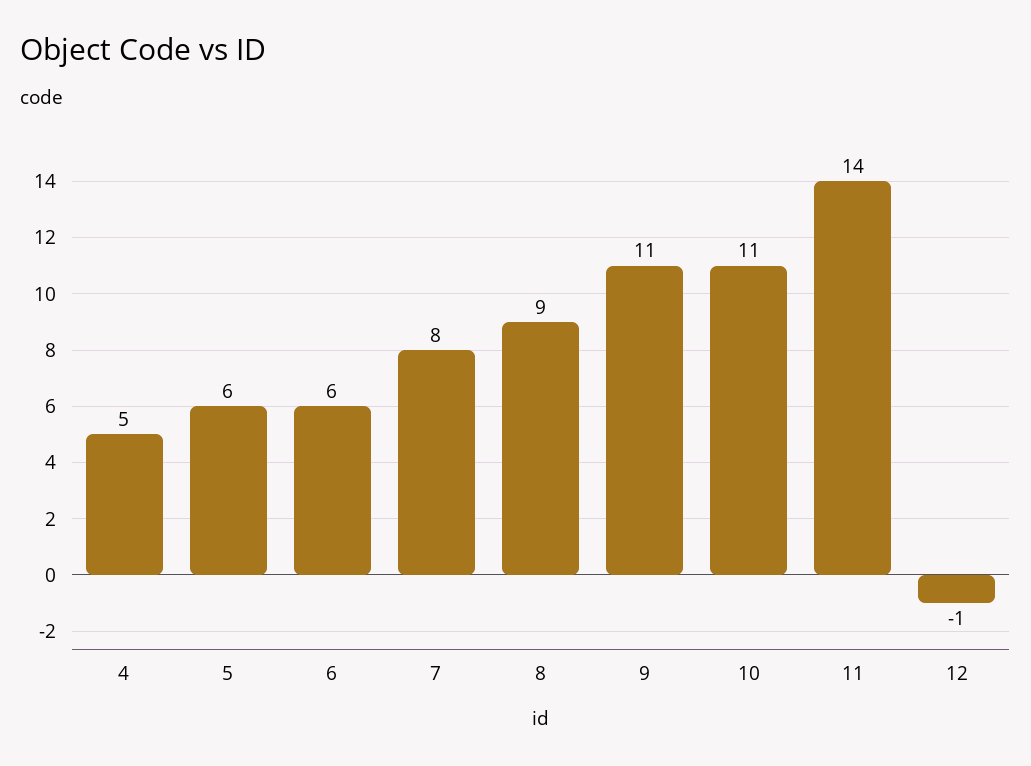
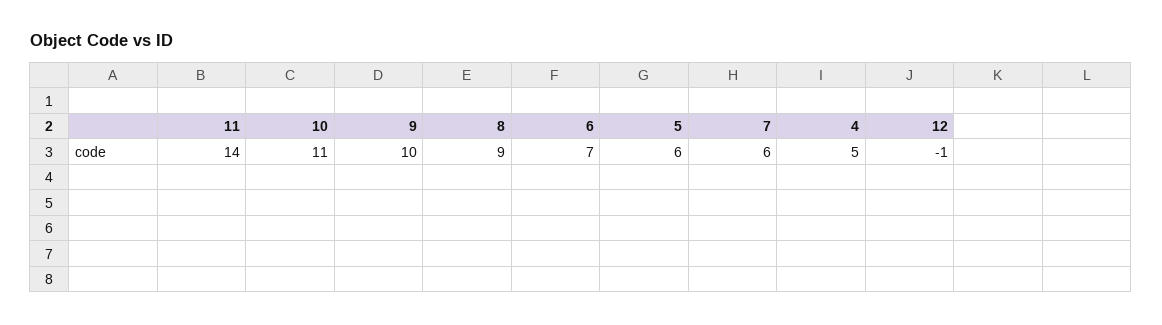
6: 6 -> 7
7: 8 -> 6
9: 11 -> 10

